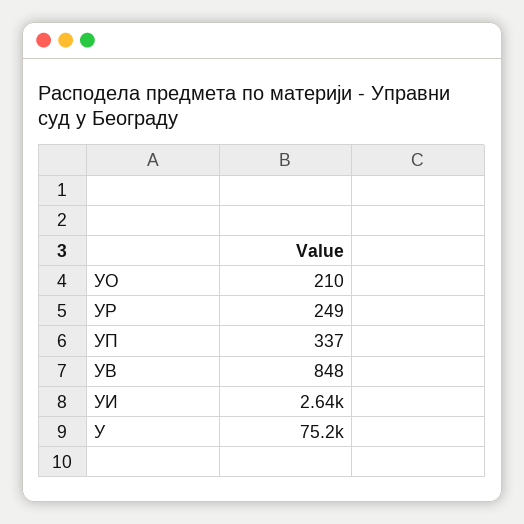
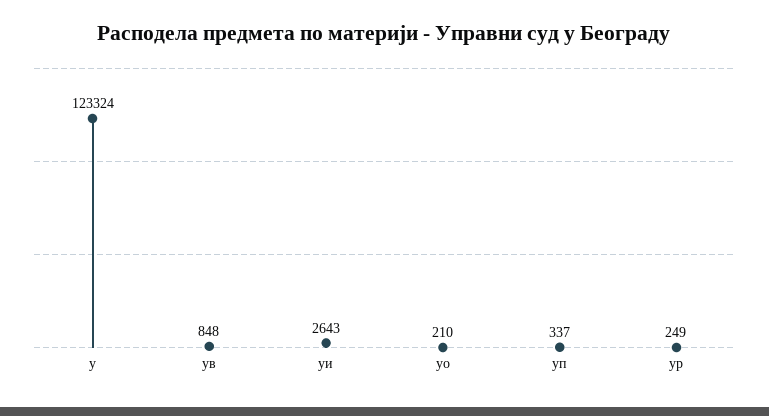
У: 75200 -> 123324

